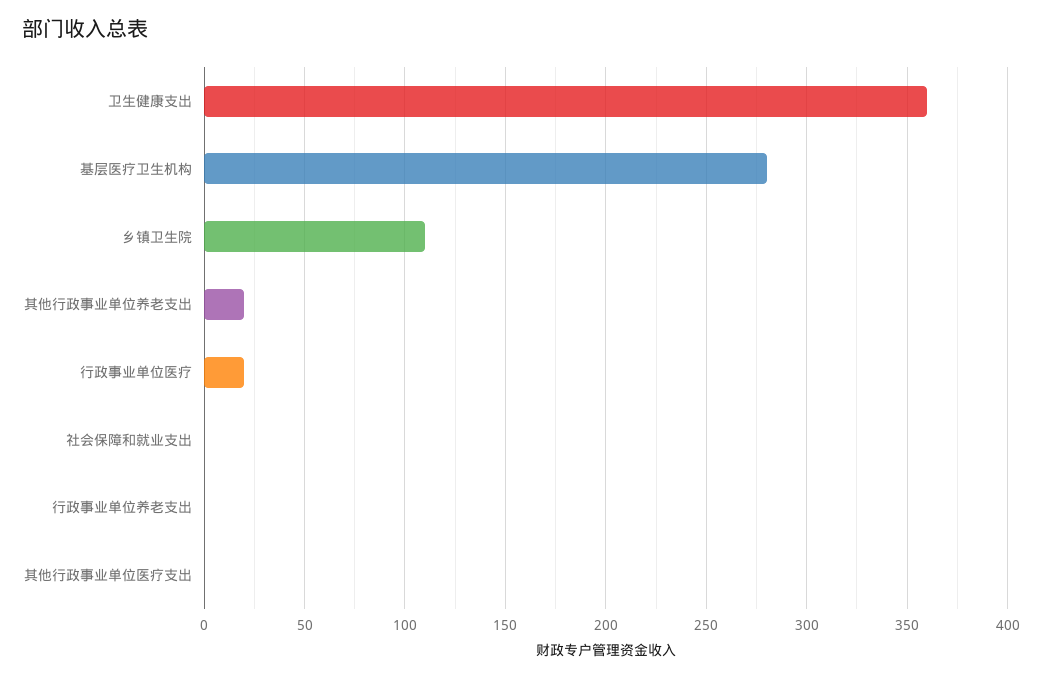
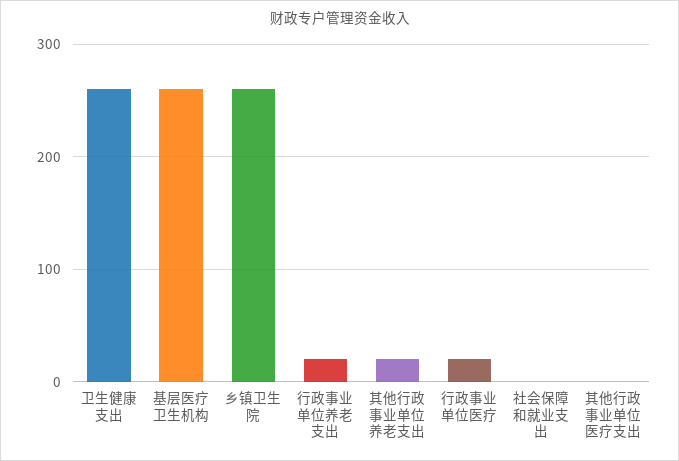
卫生健康支出: 360 -> 260
基层医疗卫生机构: 280 -> 260
乡镇卫生院: 110 -> 260
行政事业单位养老支出: 0 -> 20

